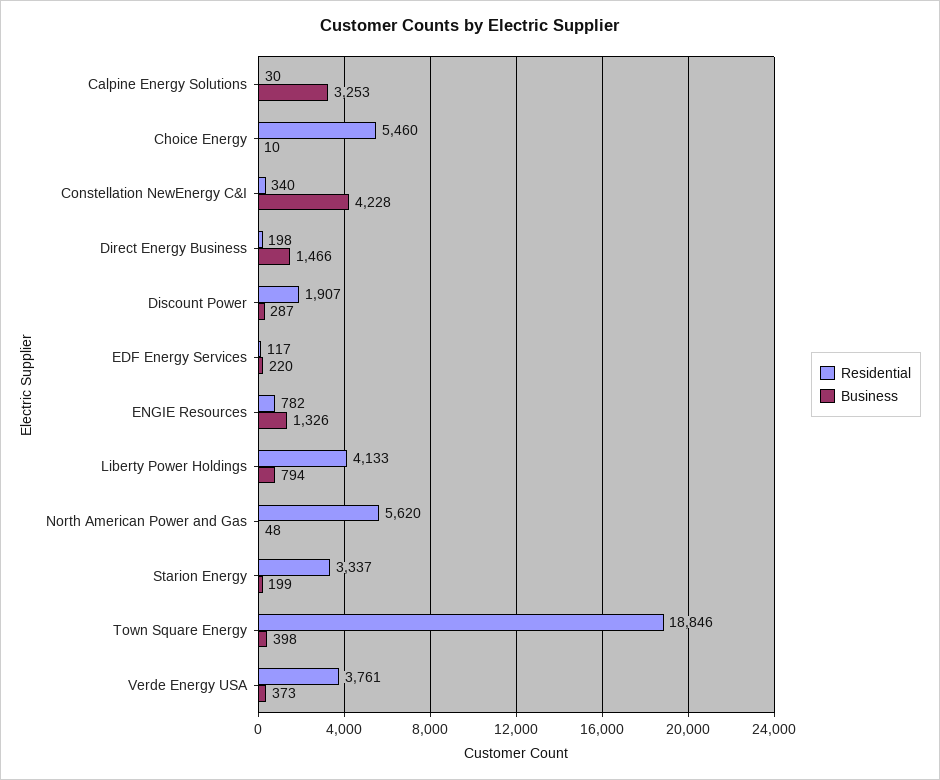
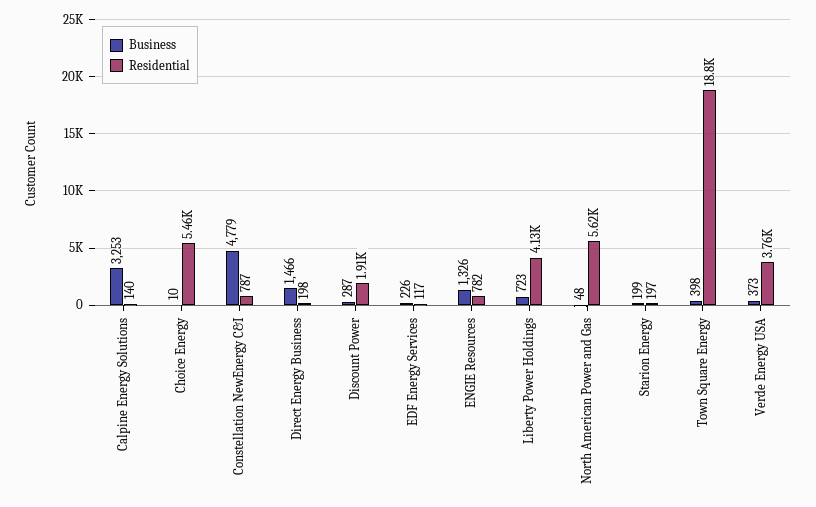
Residential, Calpine Energy Solutions: 30 -> 140
Residential, Constellation NewEnergy C&I: 340 -> 787
Business, Constellation NewEnergy C&I: 4228 -> 4779
Business, EDF Energy Services: 220 -> 226
Business, Liberty Power Holdings: 794 -> 723
Residential, Starion Energy: 3337 -> 197

